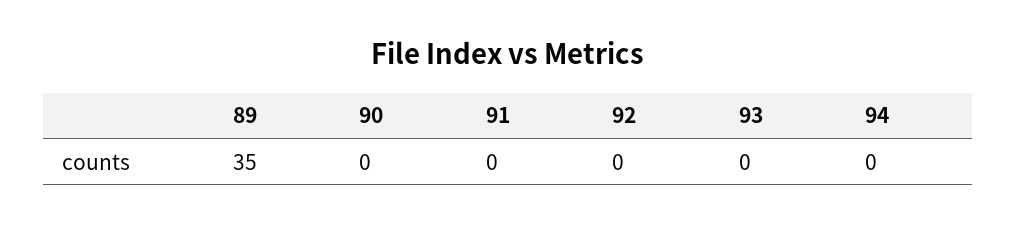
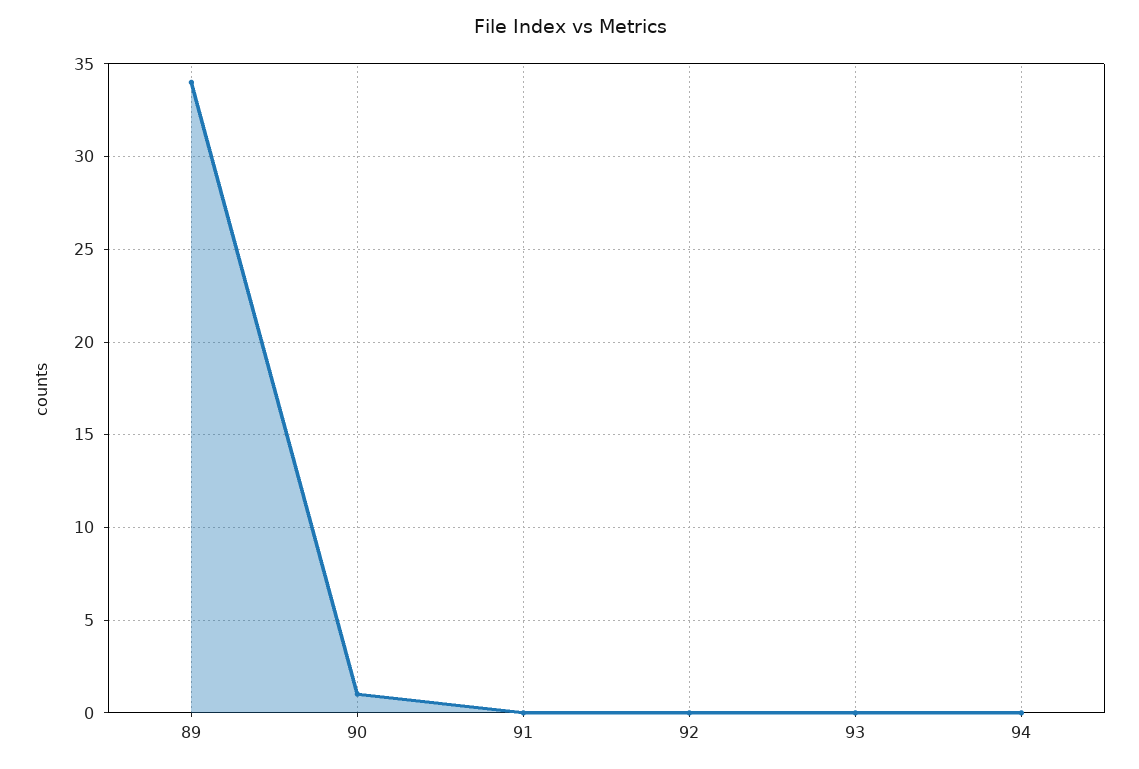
89: 35 -> 34
90: 0 -> 1

